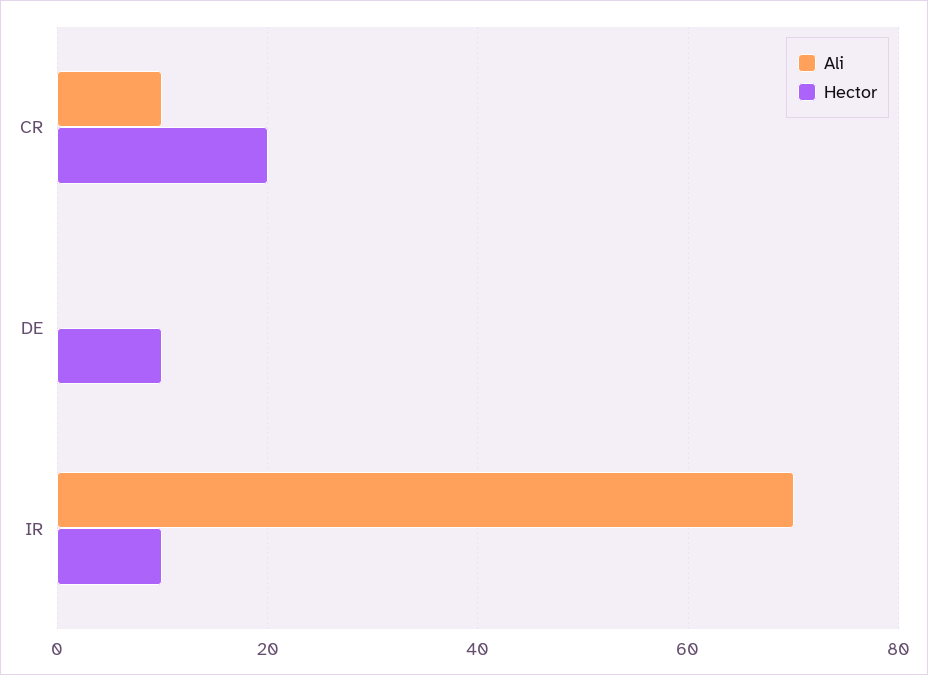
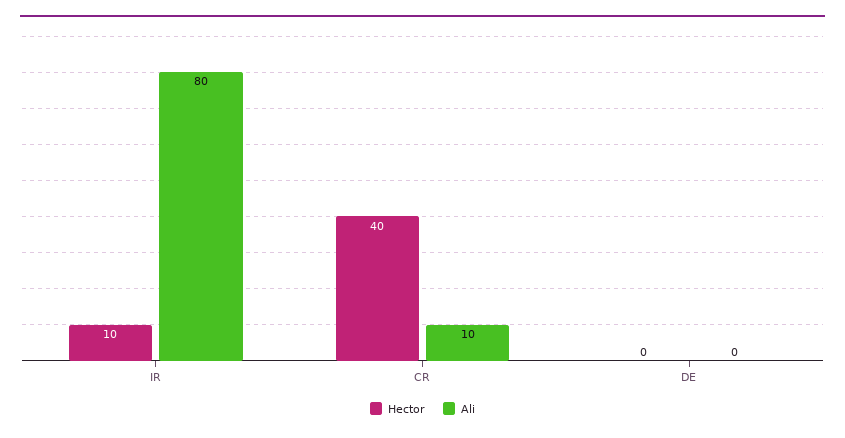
Hector, CR: 20 -> 40
Hector, DE: 10 -> 0
Ali, IR: 70 -> 80

